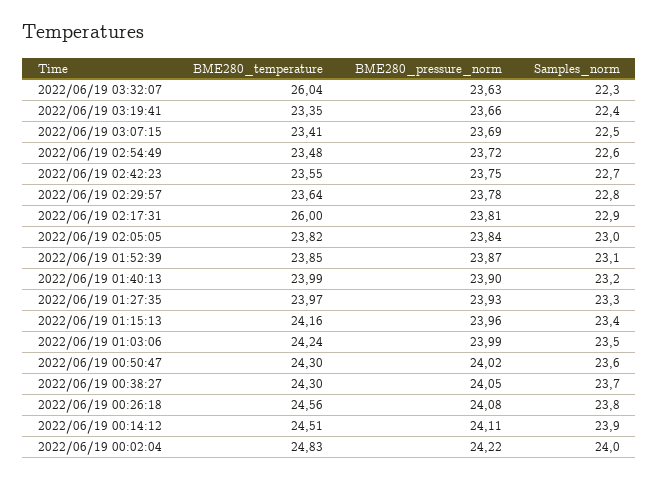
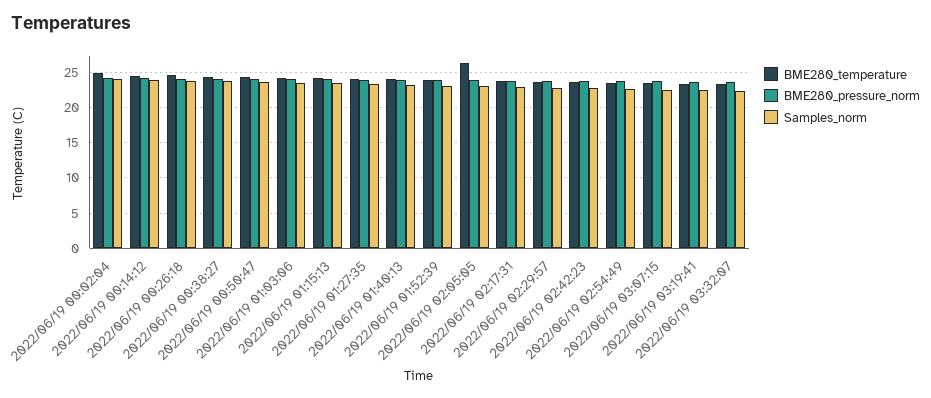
BME280_temperature, 2022/06/19 03:32:07: 26.04 -> 23
BME280_temperature, 2022/06/19 02:17:31: 26 -> 24
BME280_temperature, 2022/06/19 02:05:05: 23.82 -> 26

